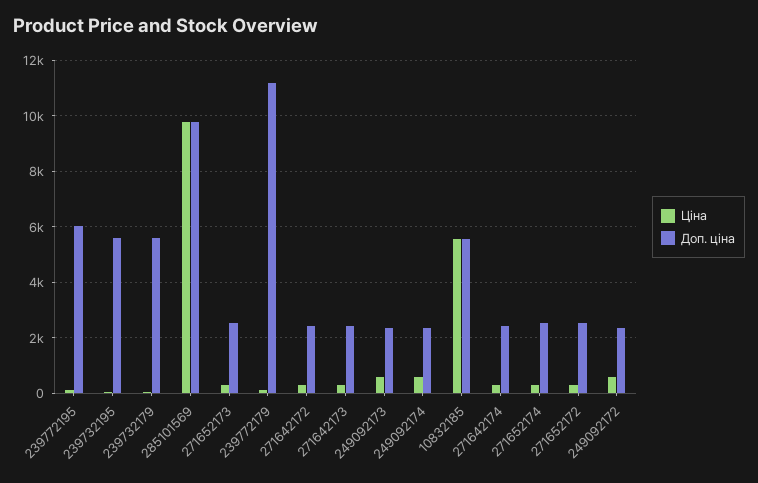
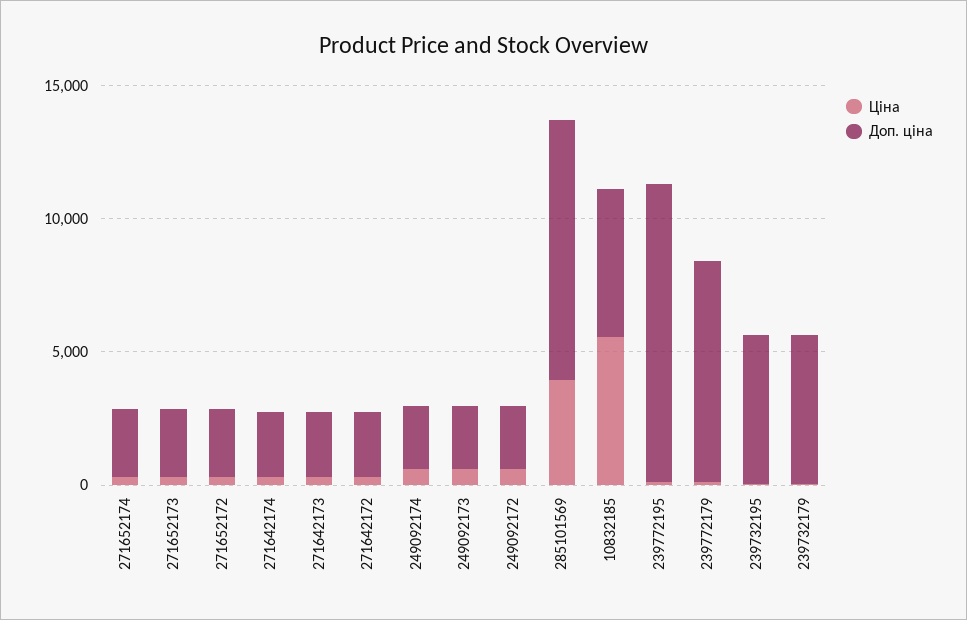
Доп. ціна, 239772195: 6000 -> 11000
Ціна, 285101569: 9750 -> 4000
Доп. ціна, 239772179: 11250 -> 8000

